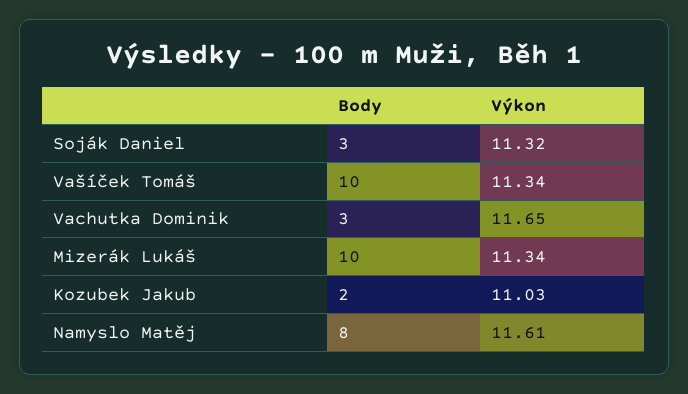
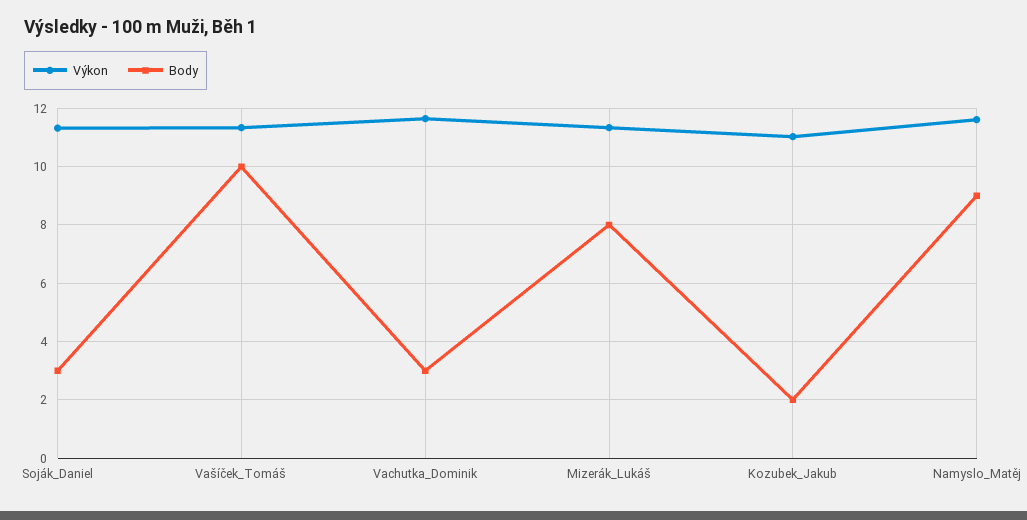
Body, Mizerák Lukáš: 10 -> 8
Body, Namyslo Matěj: 8 -> 9

